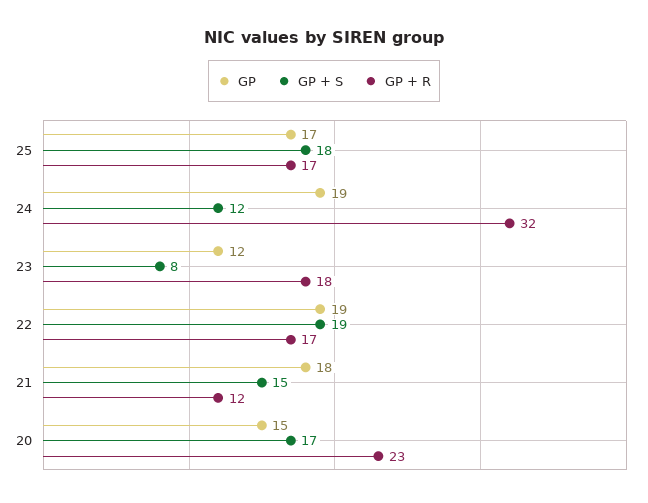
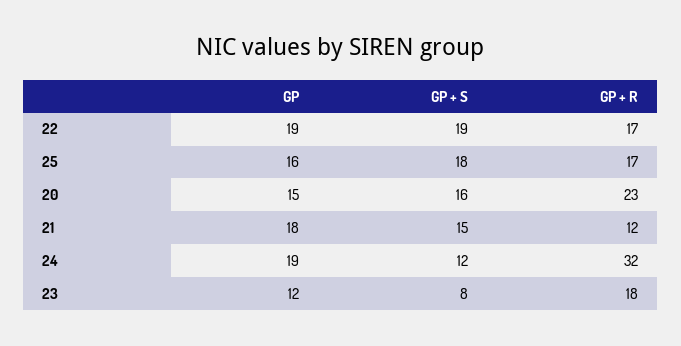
GP, 25: 17 -> 16
GP + S, 20: 17 -> 16

